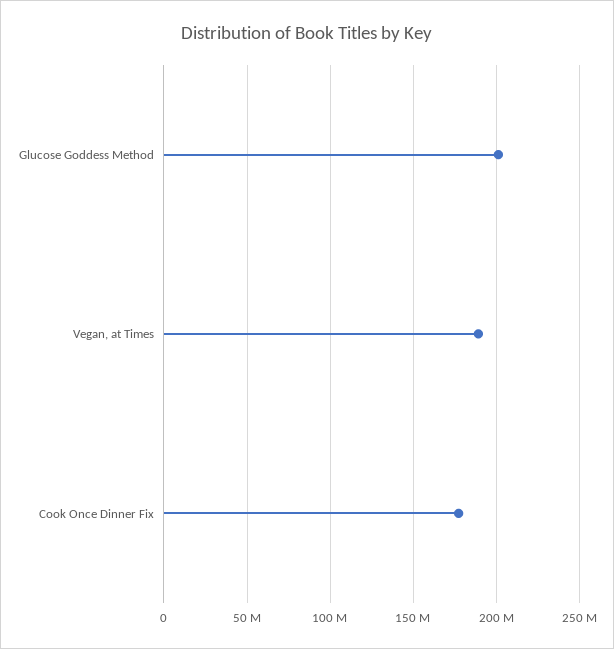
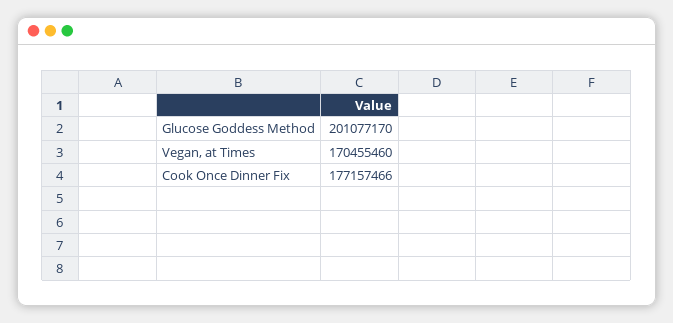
Vegan, at Times: 190000000 -> 170455460

